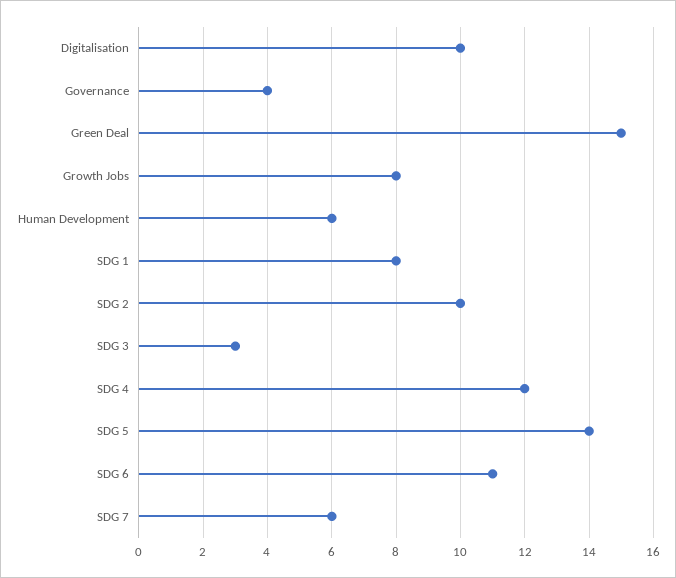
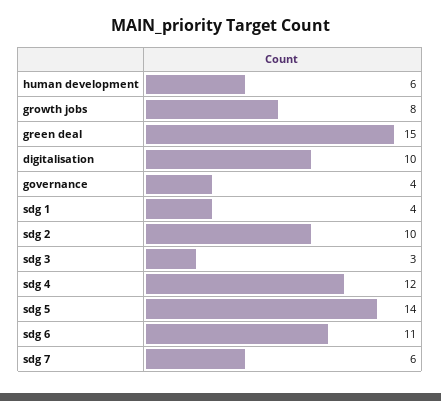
SDG 1: 8 -> 4

